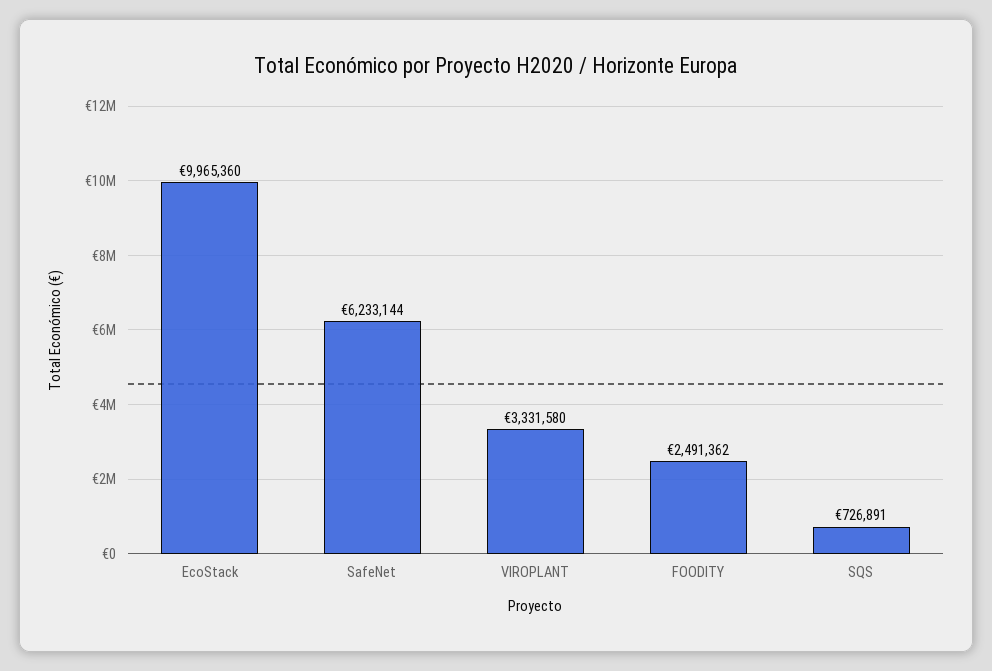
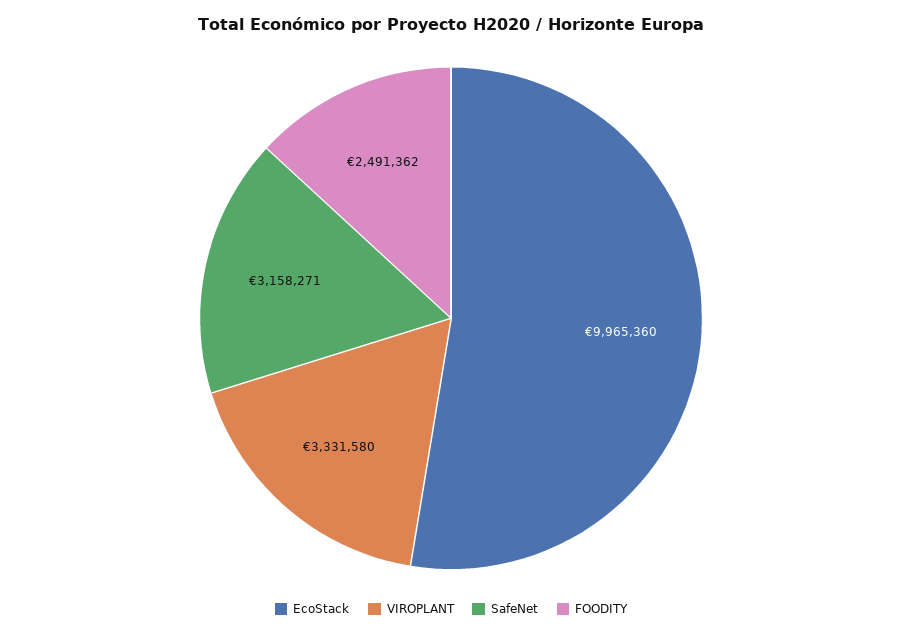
SafeNet: 6233144 -> 3158271
SQS: 726891 -> none

